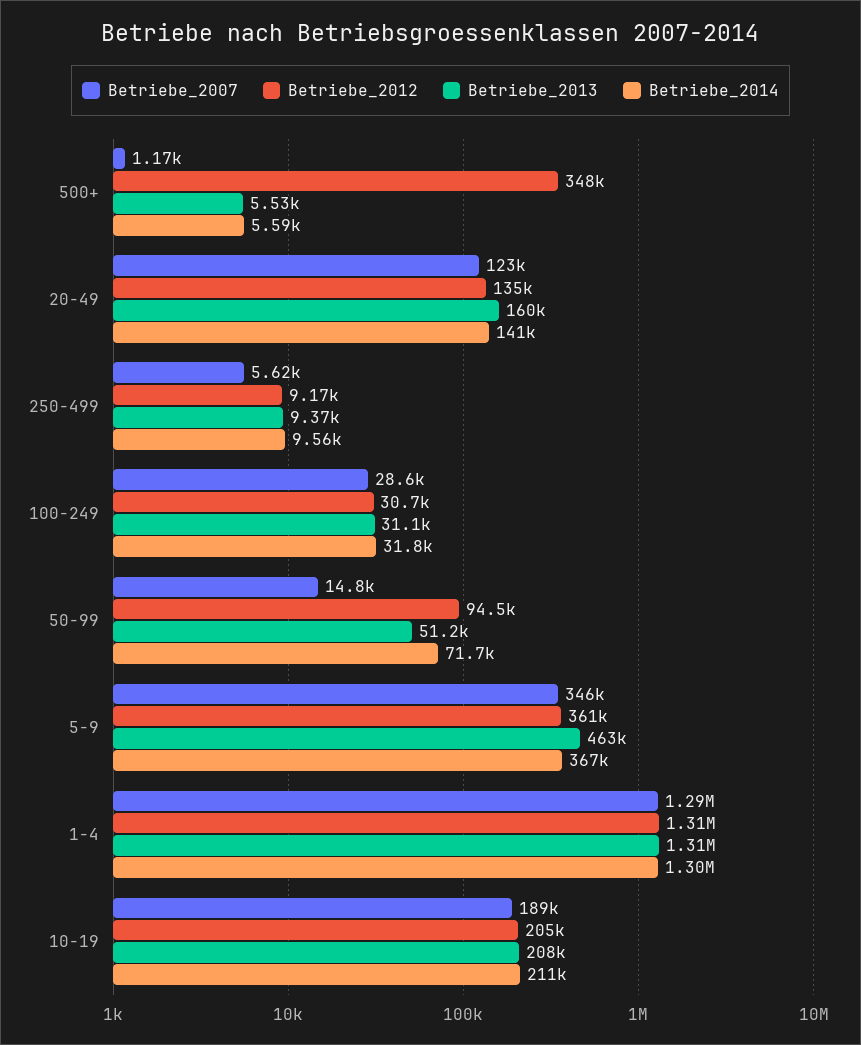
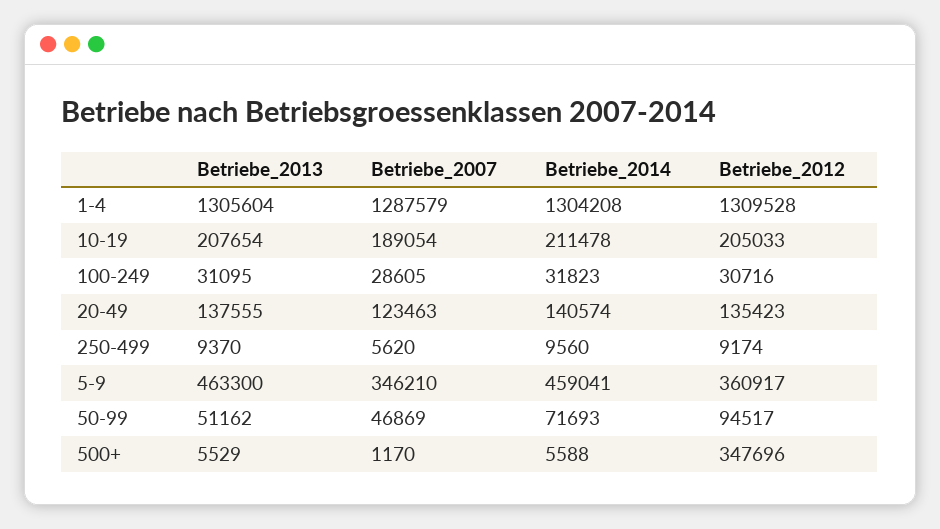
Betriebe_2013, 20-49: 160000 -> 137555
Betriebe_2007, 50-99: 14800 -> 46869
Betriebe_2014, 5-9: 367000 -> 459041

